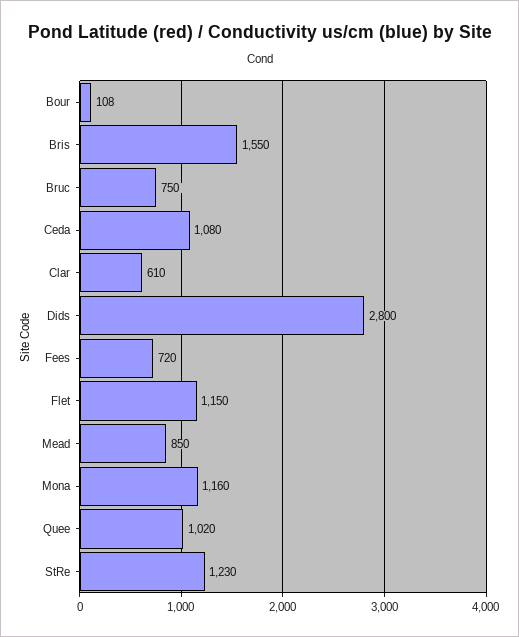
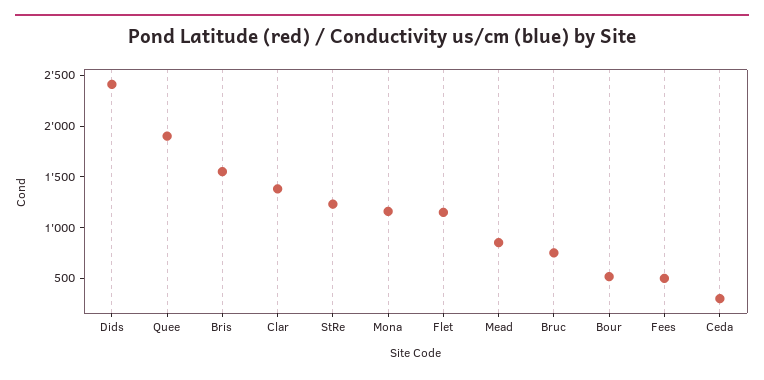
Bour: 108 -> 500
Ceda: 1080 -> 300
Clar: 610 -> 1400
Dids: 2800 -> 2400
Fees: 720 -> 500
Quee: 1020 -> 1900

